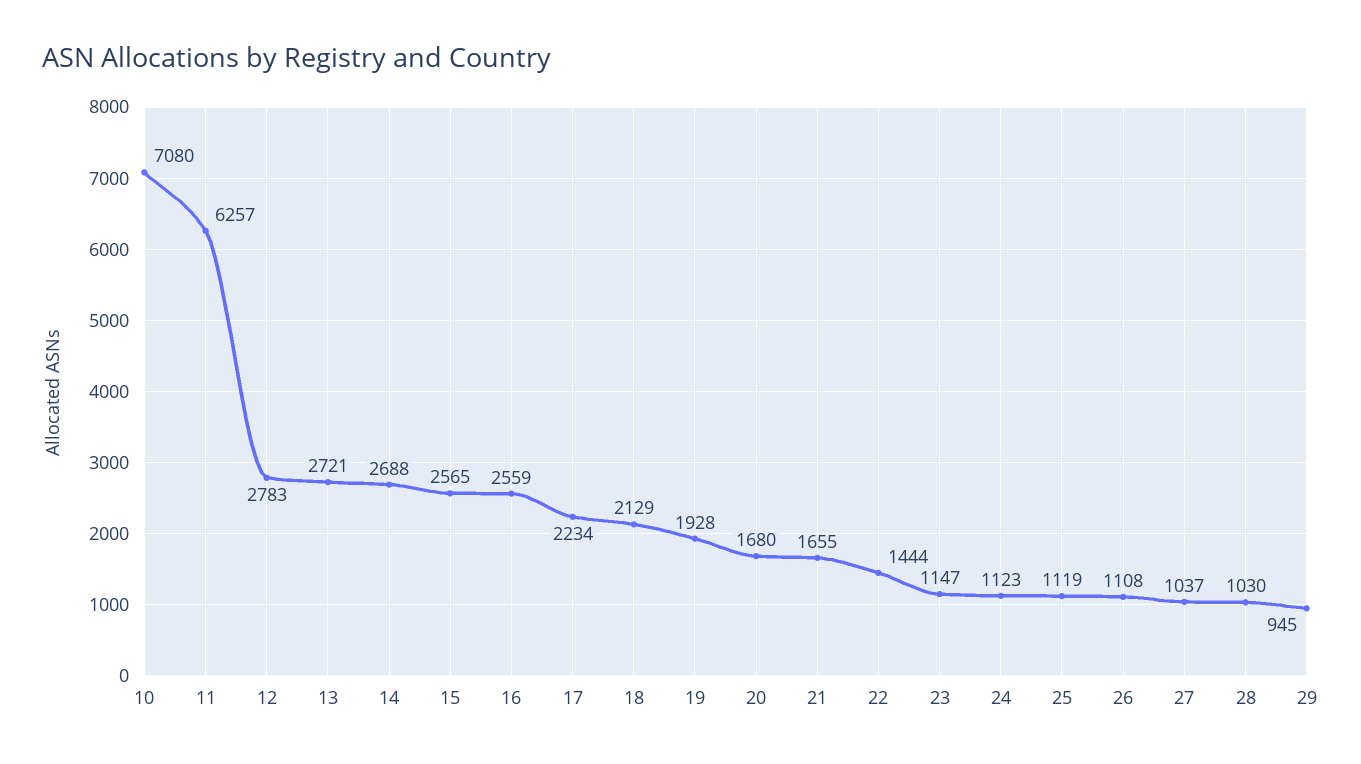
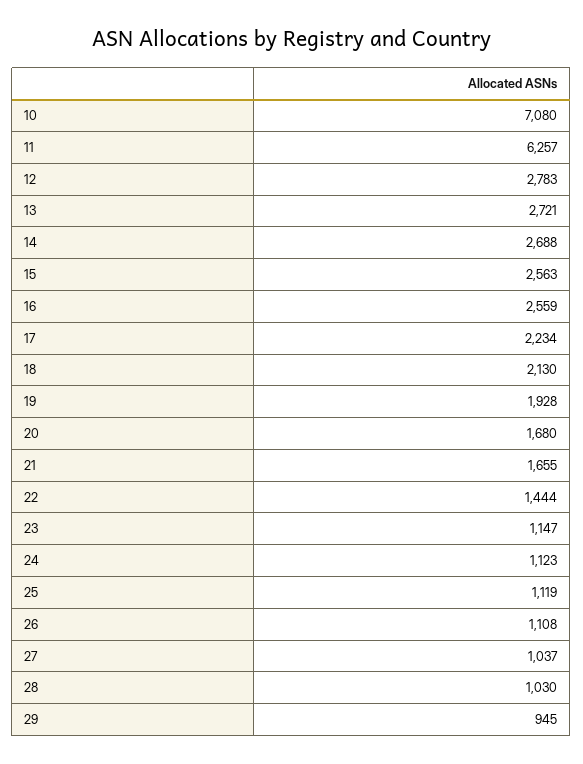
15: 2565 -> 2563
18: 2129 -> 2130

